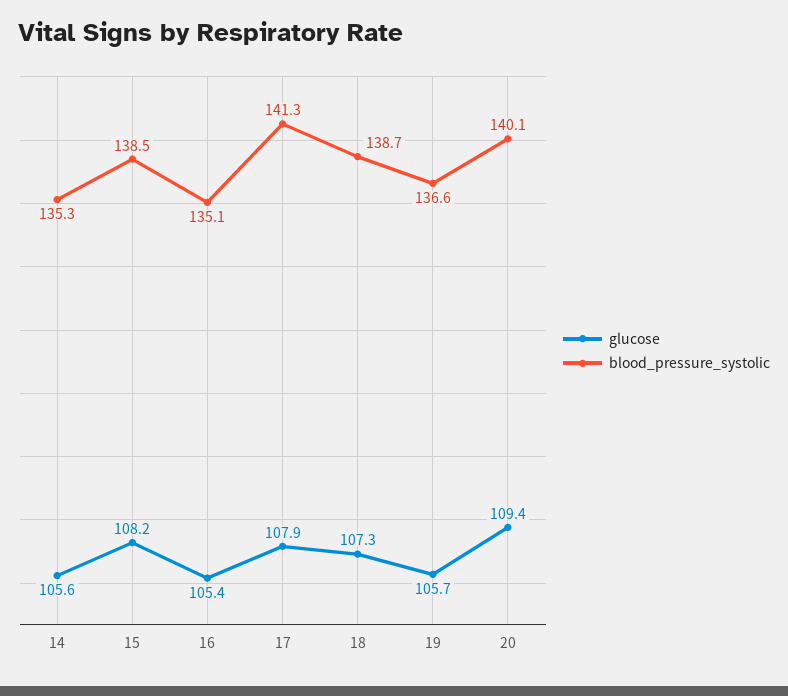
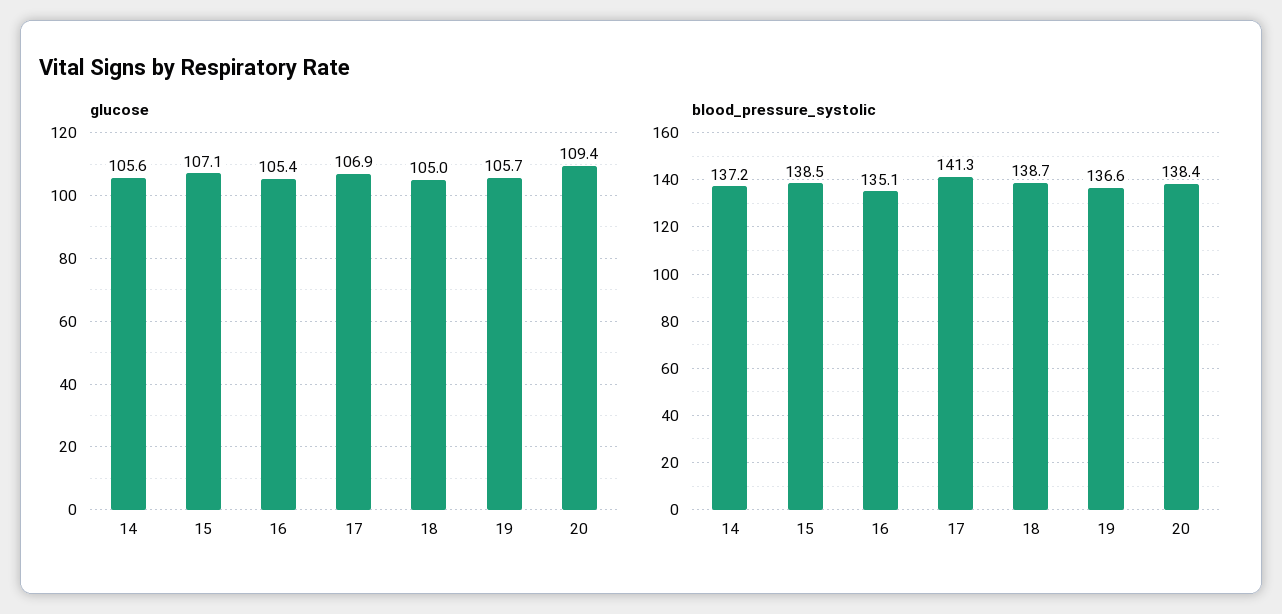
blood_pressure_systolic, 14: 135.3 -> 137.2
glucose, 15: 108.2 -> 107.1
glucose, 17: 107.9 -> 106.9
glucose, 18: 107.3 -> 105
blood_pressure_systolic, 20: 140.1 -> 138.4

